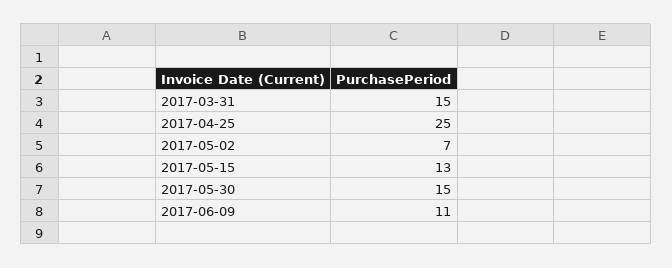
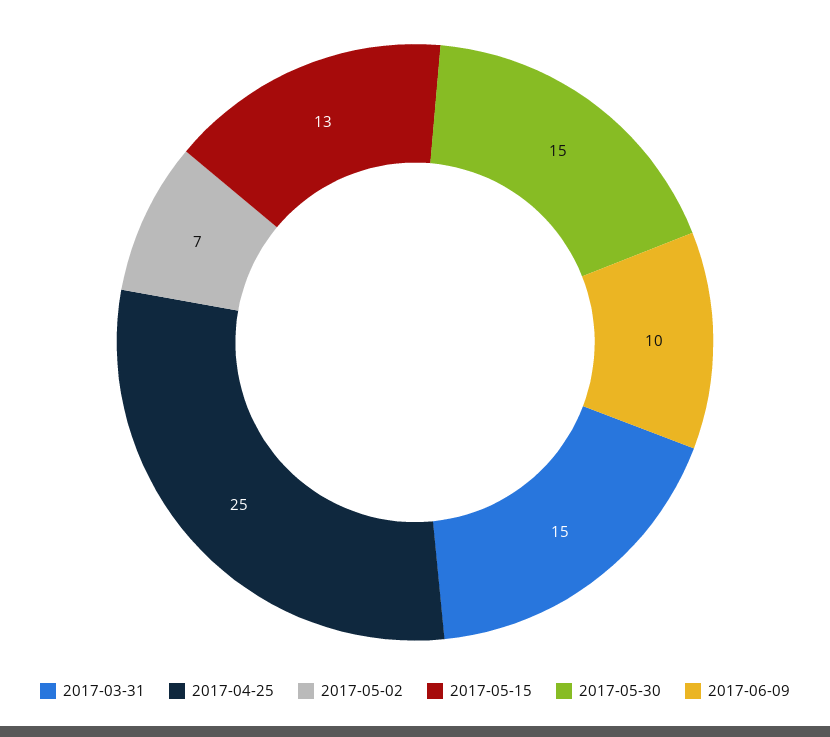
2017-06-09: 11 -> 10

